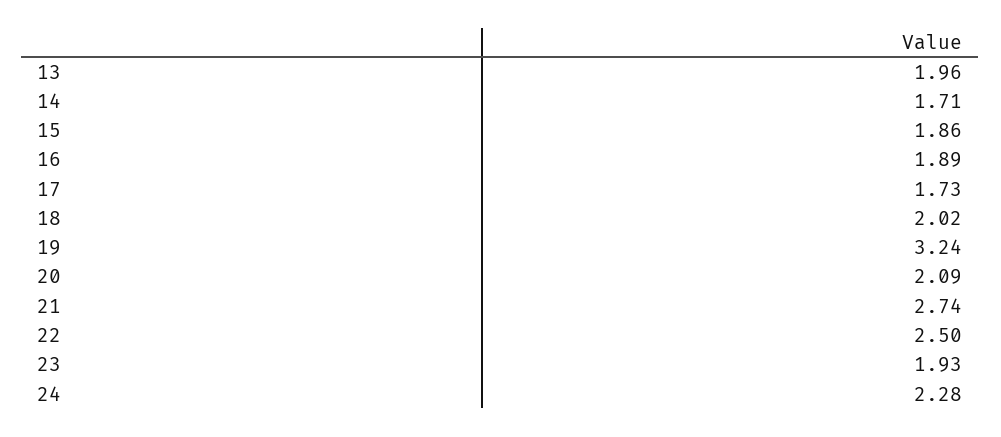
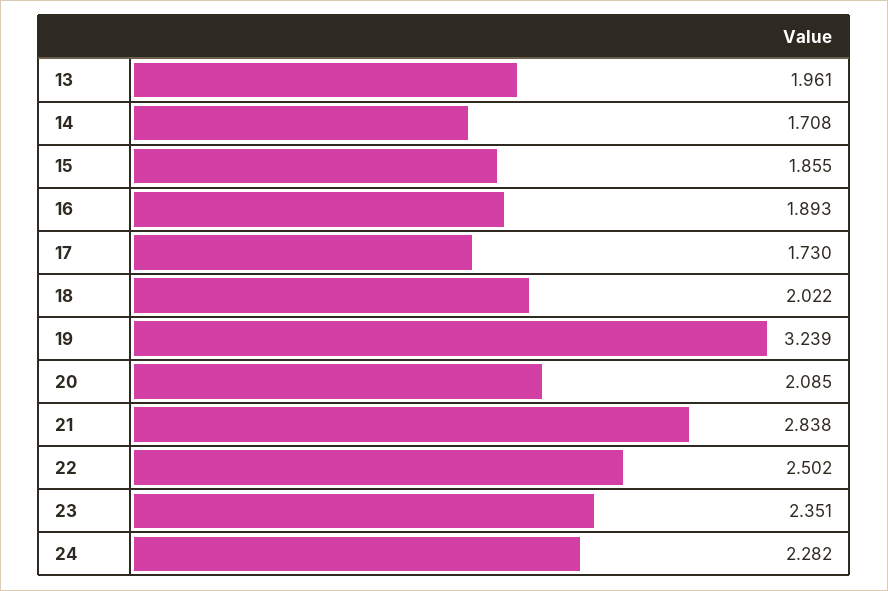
21: 2.74 -> 2.838
23: 1.93 -> 2.351

